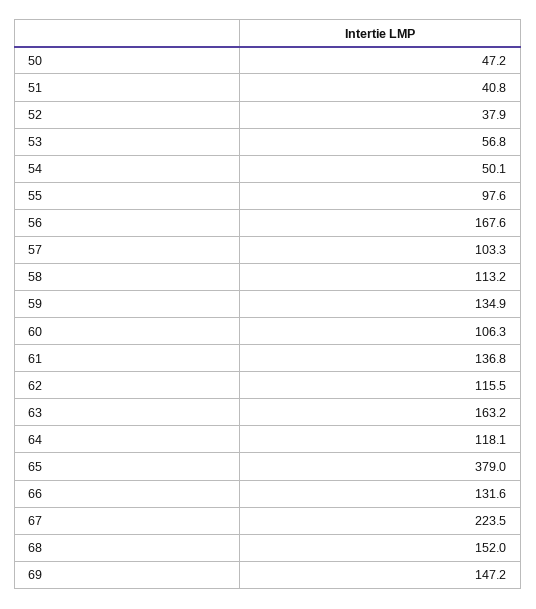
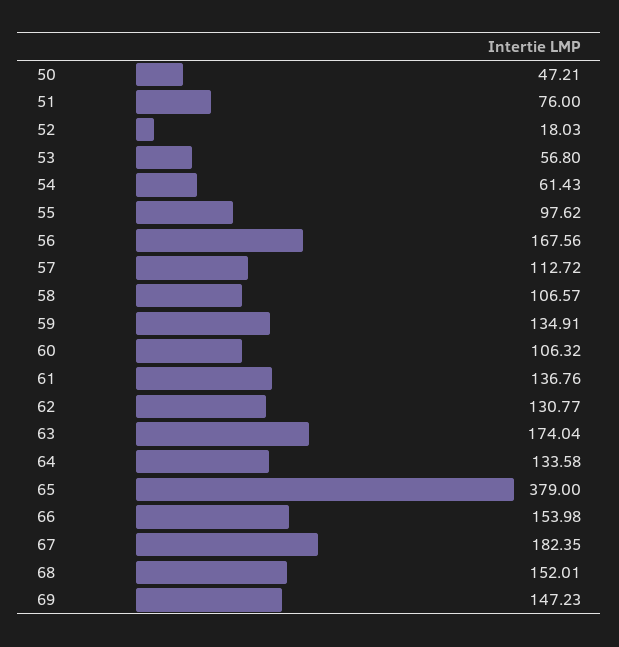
51: 40.8 -> 76
52: 37.9 -> 18.03
54: 50.1 -> 61.43
57: 103.3 -> 112.72
58: 113.2 -> 106.57
62: 115.5 -> 130.77
63: 163.2 -> 174.04
64: 118.1 -> 133.58
66: 131.6 -> 153.98
67: 223.5 -> 182.35

